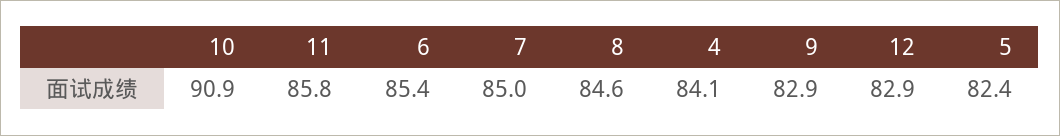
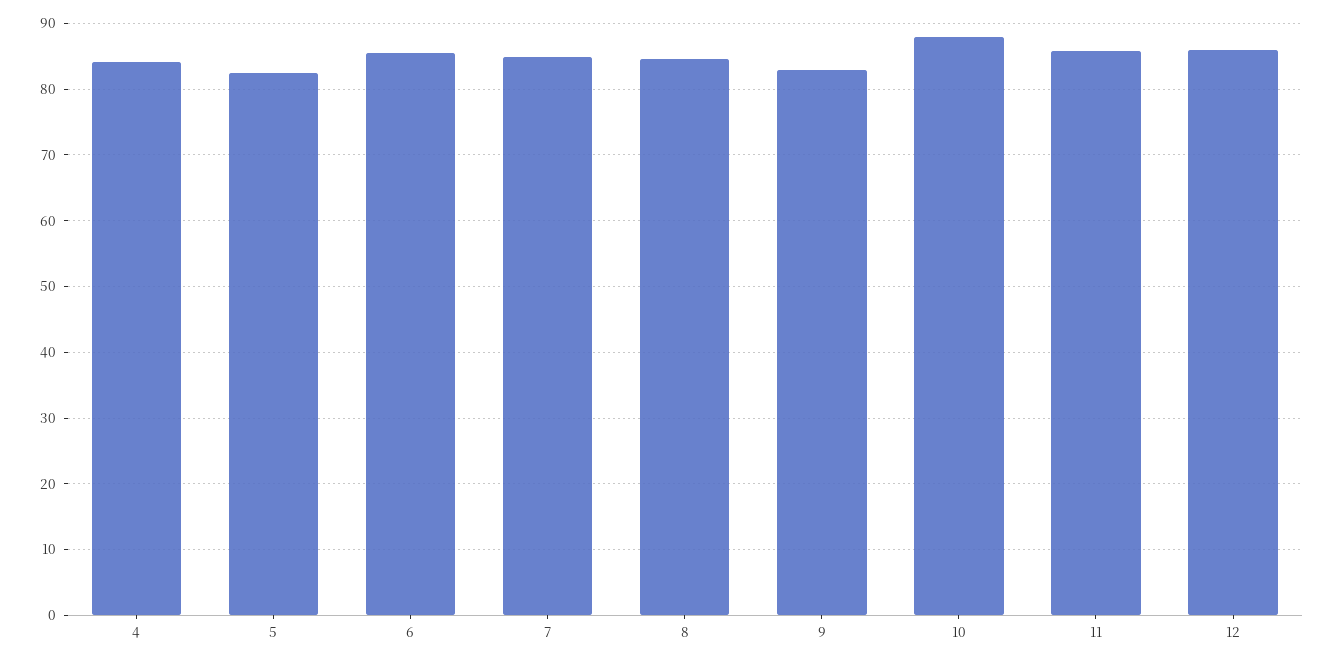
10: 90.9 -> 88
12: 82.9 -> 86

